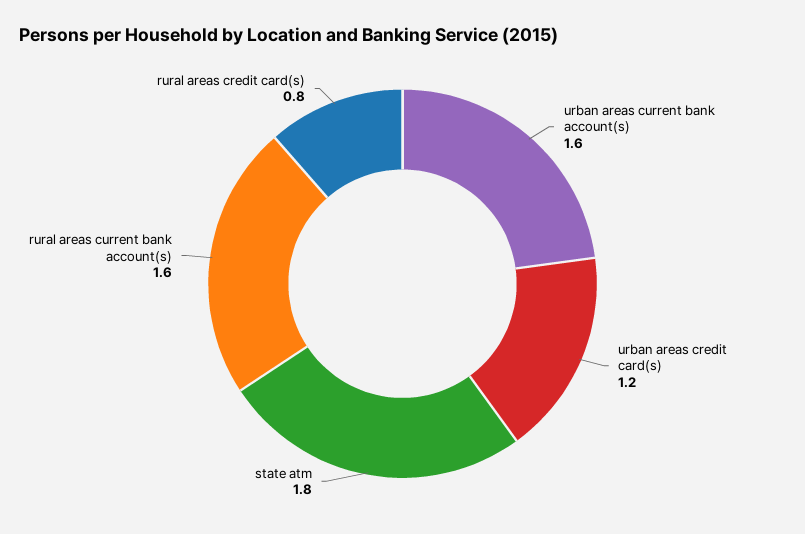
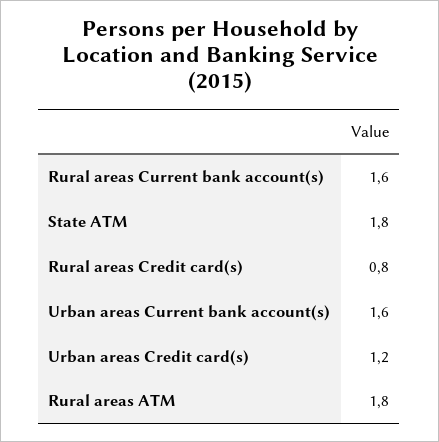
Rural areas ATM: none -> 1.8

